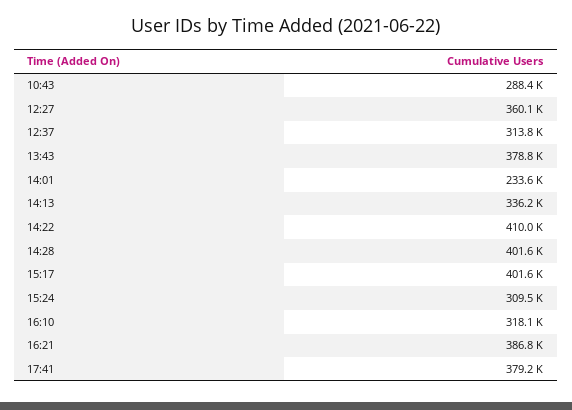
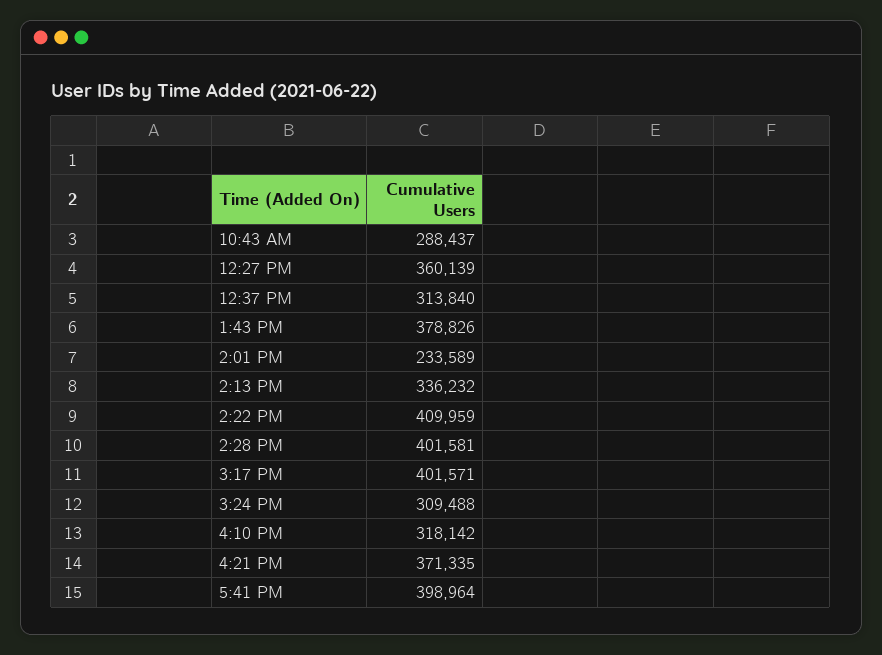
16:21: 386800 -> 371335
17:41: 379200 -> 398964

